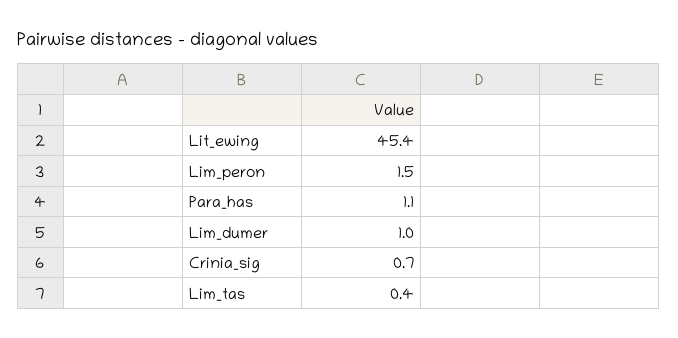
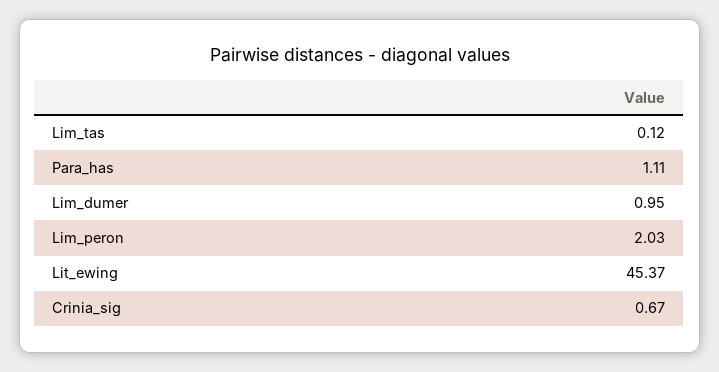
Lim_peron: 1.5 -> 2.03
Lim_tas: 0.4 -> 0.12

